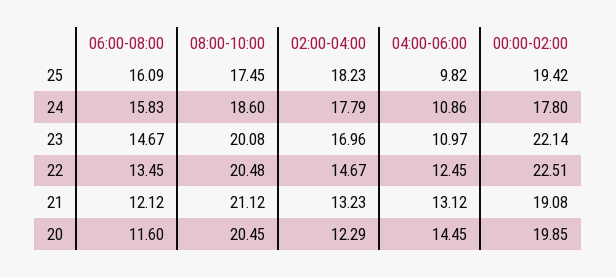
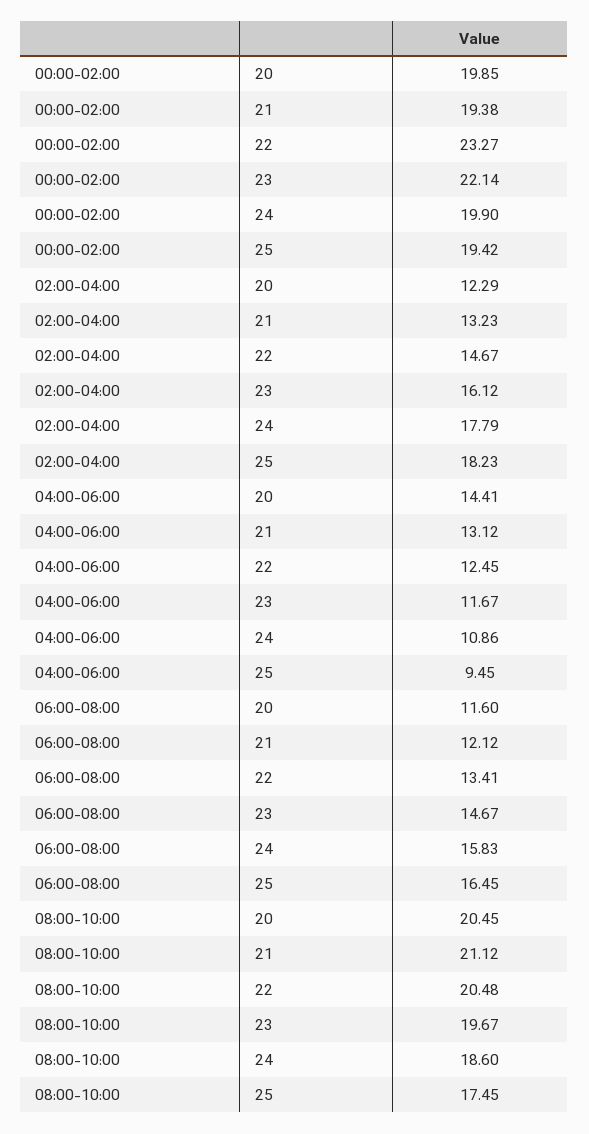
06:00-08:00, 25: 16.09 -> 16.45
04:00-06:00, 25: 9.82 -> 9.45
00:00-02:00, 24: 17.8 -> 19.9
08:00-10:00, 23: 20.08 -> 19.67
02:00-04:00, 23: 16.96 -> 16.12
04:00-06:00, 23: 10.97 -> 11.67
06:00-08:00, 22: 13.45 -> 13.41
00:00-02:00, 22: 22.51 -> 23.27
00:00-02:00, 21: 19.08 -> 19.38
04:00-06:00, 20: 14.45 -> 14.41

